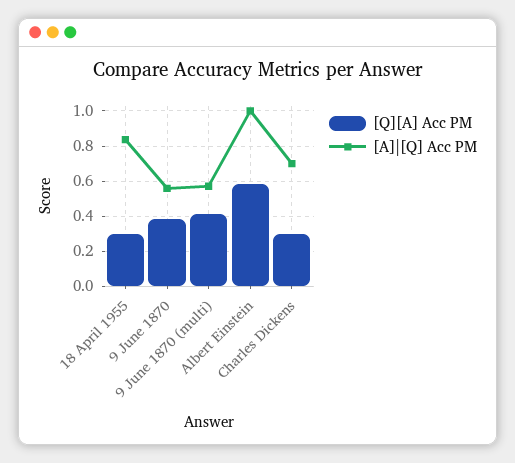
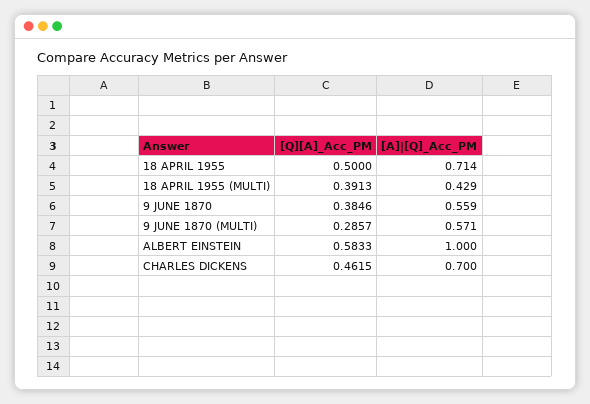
[Q][A] Acc PM, 18 April 1955: 0.3 -> 0.5
[A]|[Q] Acc PM, 18 April 1955: 0.85 -> 0.714
[Q][A] Acc PM, 9 June 1870 (multi): 0.4 -> 0.2857
[Q][A] Acc PM, Charles Dickens: 0.3 -> 0.4615
[Q][A] Acc PM, 18 APRIL 1955 (MULTI): none -> 0.3913
[A]|[Q] Acc PM, 18 APRIL 1955 (MULTI): none -> 0.429

